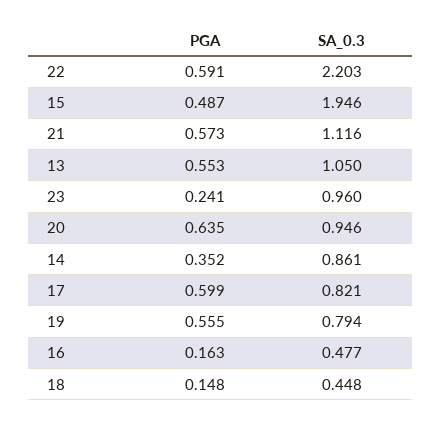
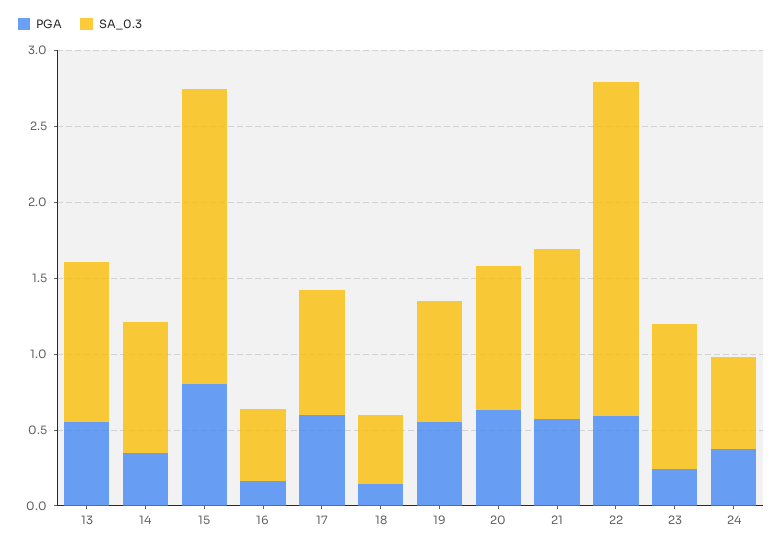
PGA, 15: 0.487 -> 0.8
PGA, 24: none -> 0.4
SA_0.3, 24: none -> 0.6

